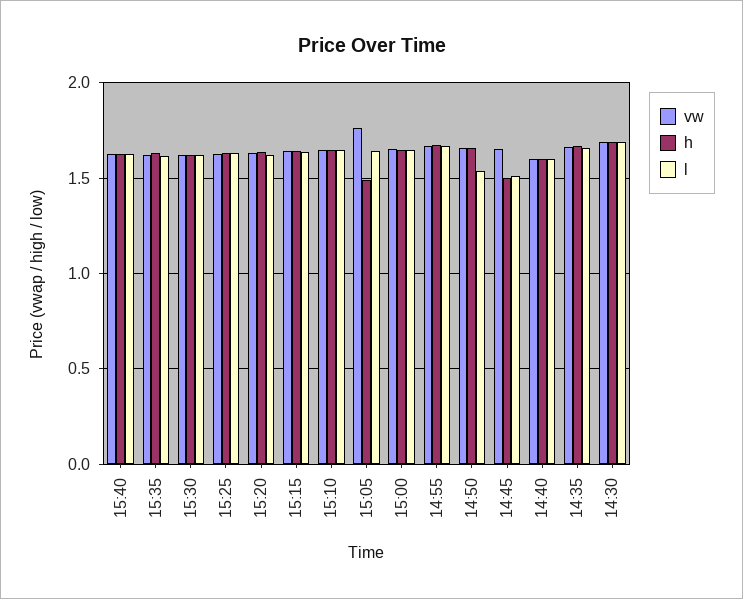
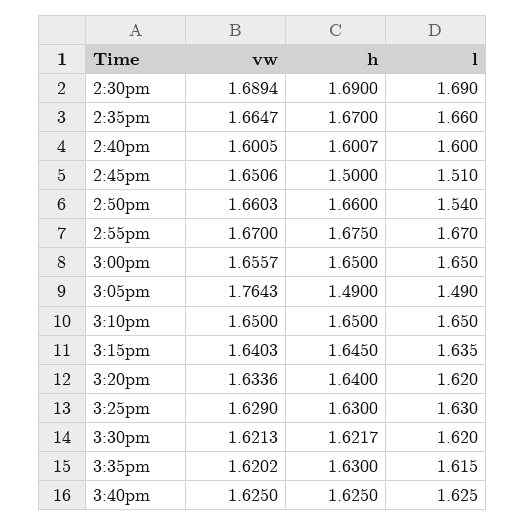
l, 15:05: 1.65 -> 1.49

